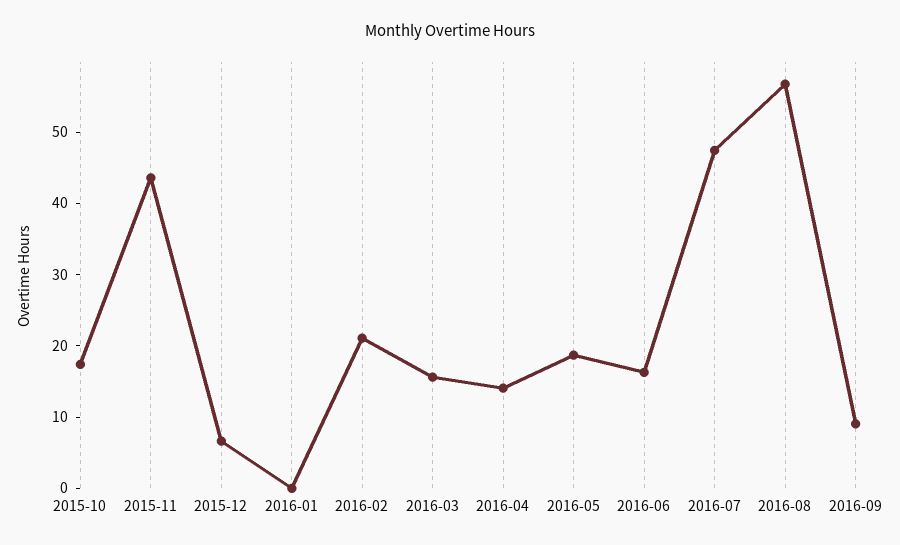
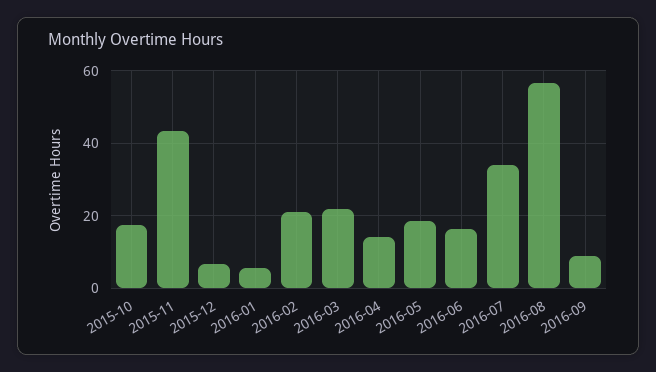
2016-01: 0 -> 6
2016-03: 16 -> 22
2016-07: 48 -> 34

